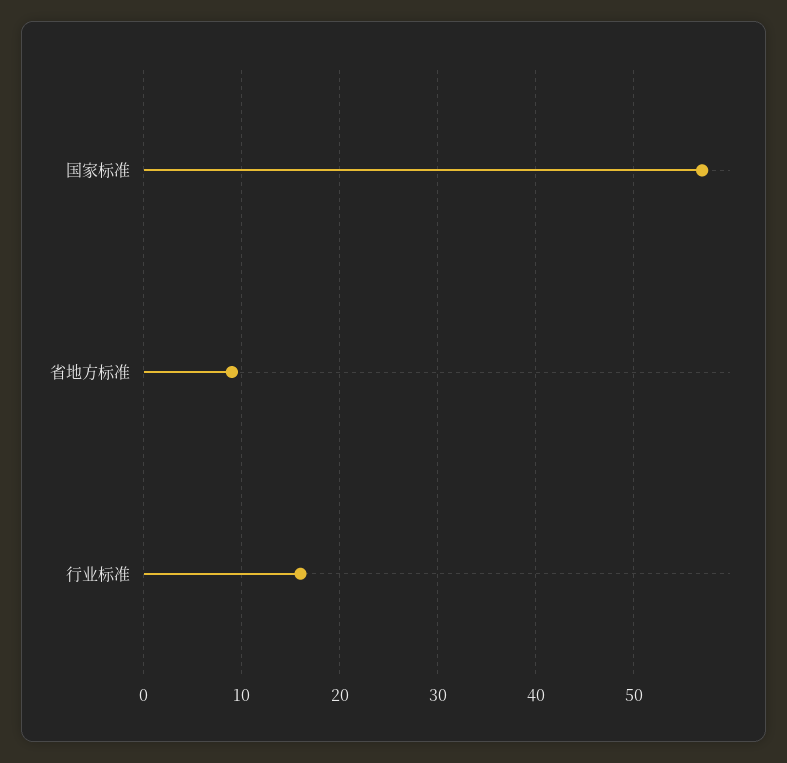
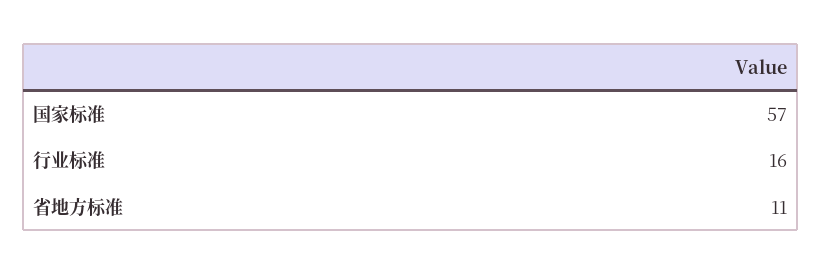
省地方标准: 9 -> 11

